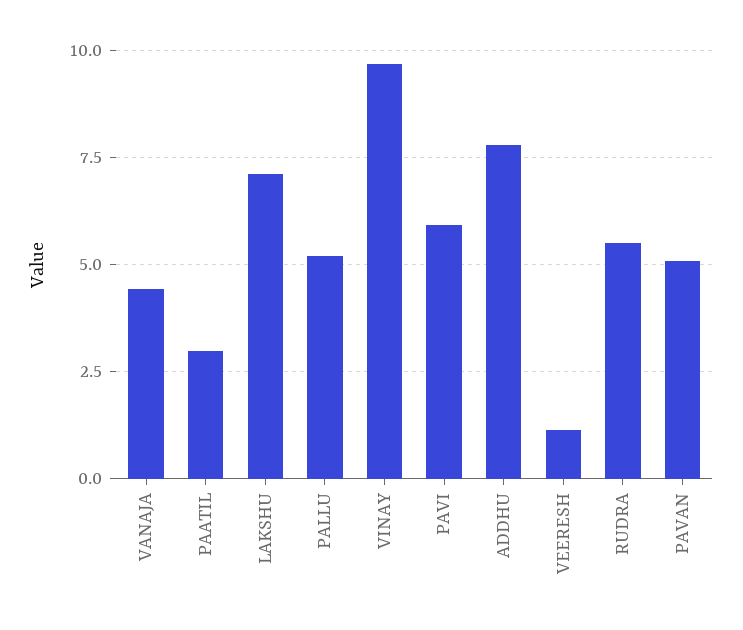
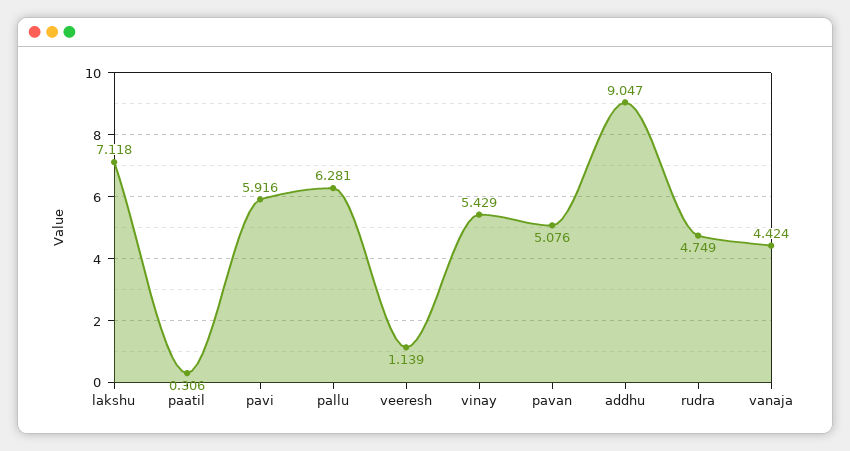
PAATIL: 3 -> 0.306
PALLU: 5.25 -> 6.281
VINAY: 9.75 -> 5.429
ADDHU: 7.75 -> 9.047
RUDRA: 5.5 -> 4.749

